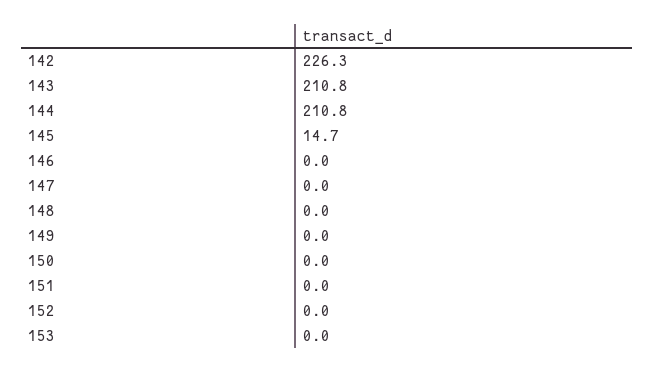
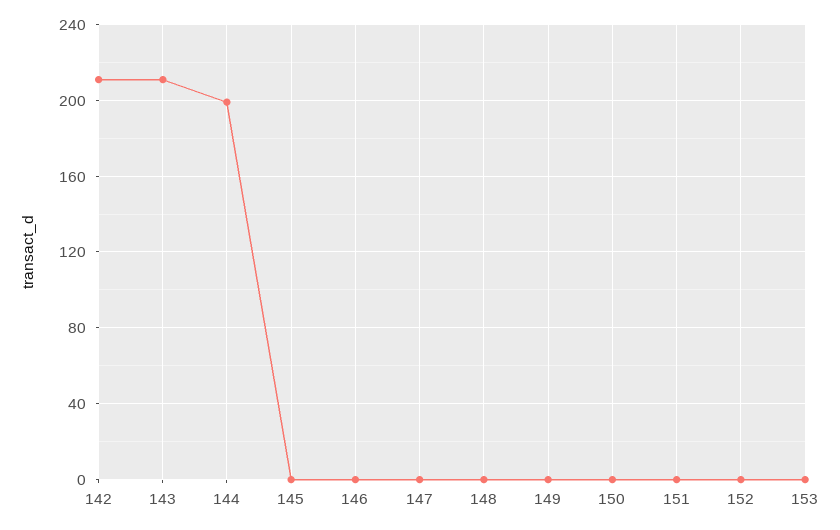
142: 226.3 -> 210
144: 210.8 -> 200
145: 14.7 -> 0

